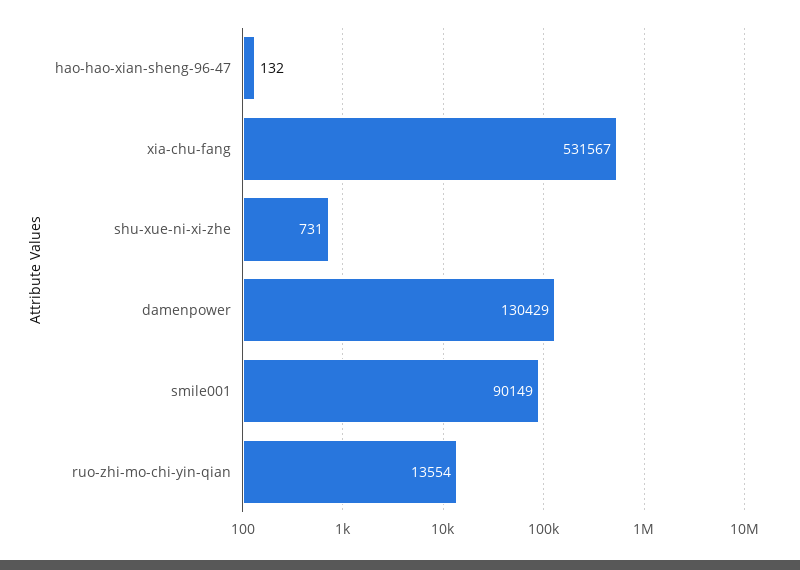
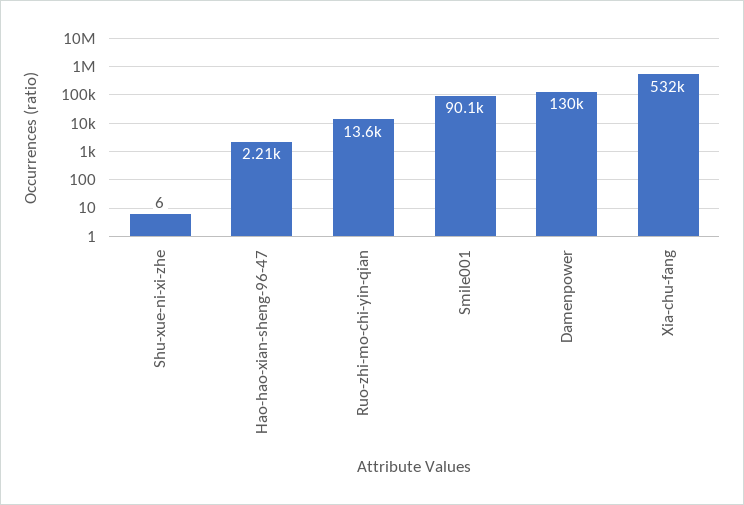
hao-hao-xian-sheng-96-47: 132 -> 2210
shu-xue-ni-xi-zhe: 731 -> 6

